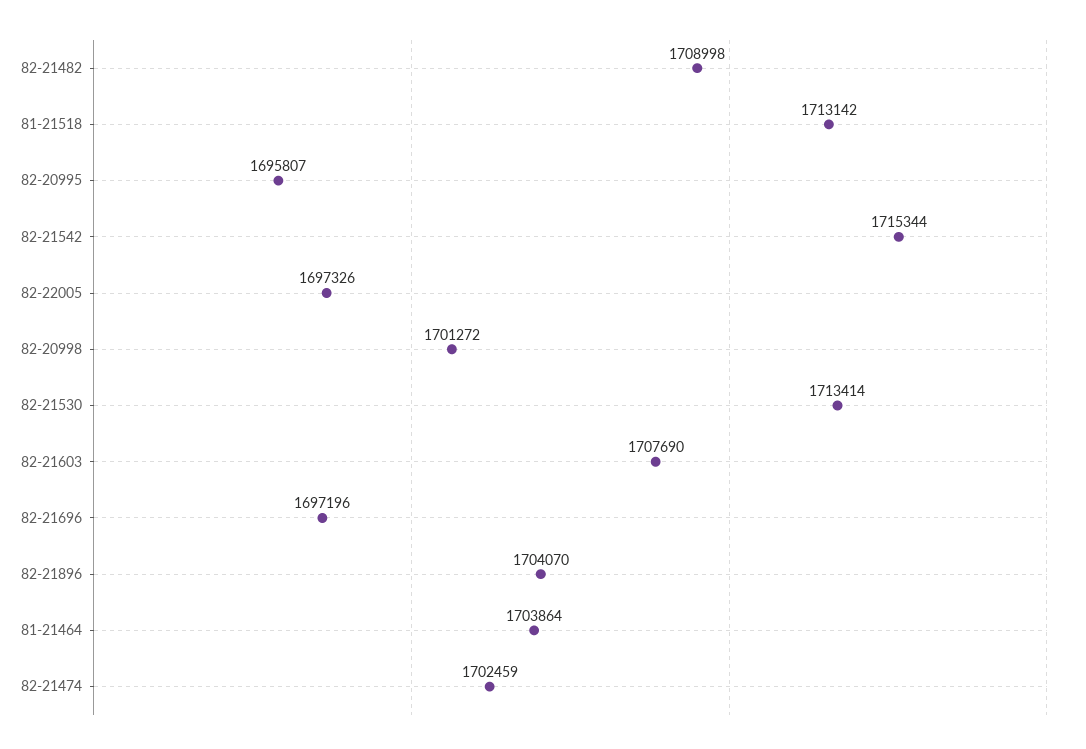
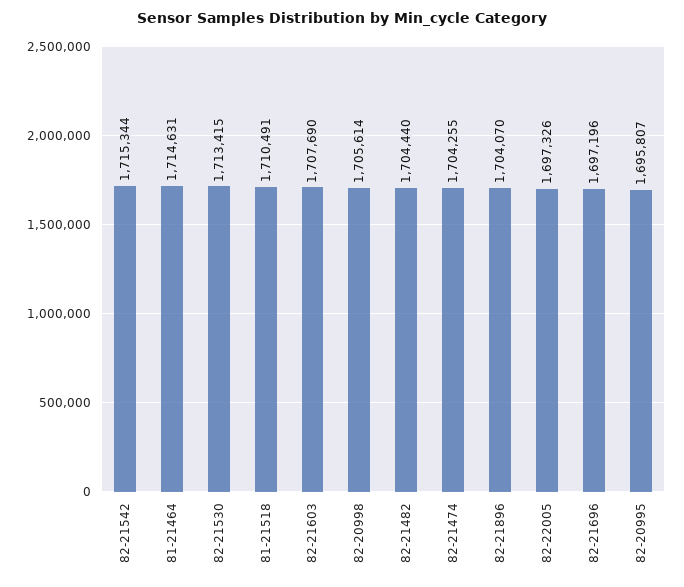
82-21482: 1708998 -> 1704440
81-21518: 1713142 -> 1710491
82-20998: 1701272 -> 1705614
82-21530: 1713414 -> 1713415
81-21464: 1703864 -> 1714631
82-21474: 1702459 -> 1704255

